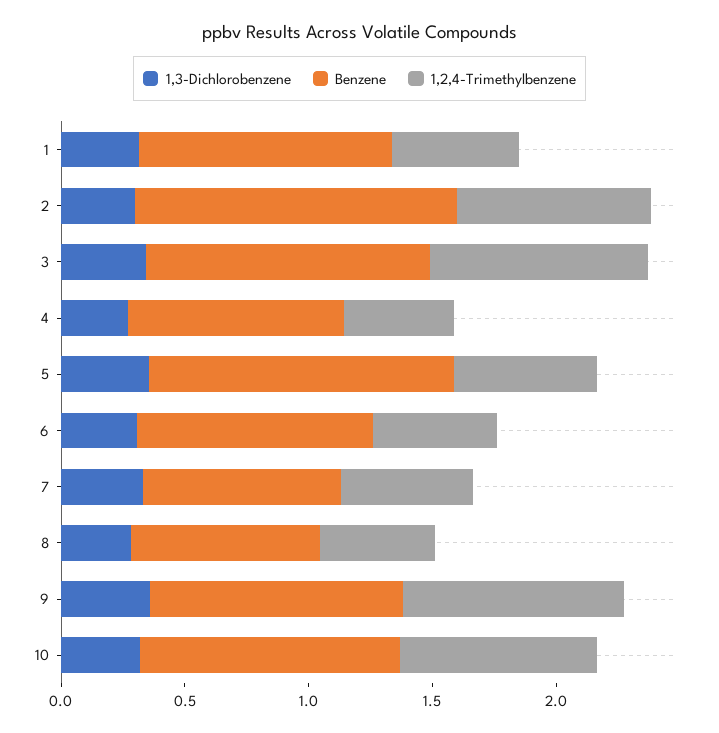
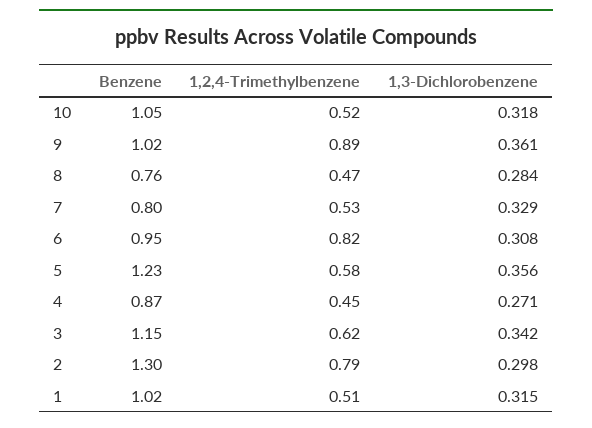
1,2,4-Trimethylbenzene, 3: 0.9 -> 0.62
1,2,4-Trimethylbenzene, 6: 0.5 -> 0.82
1,2,4-Trimethylbenzene, 10: 0.8 -> 0.52

